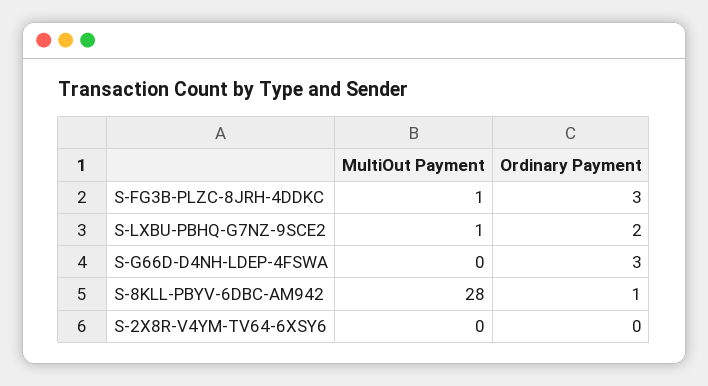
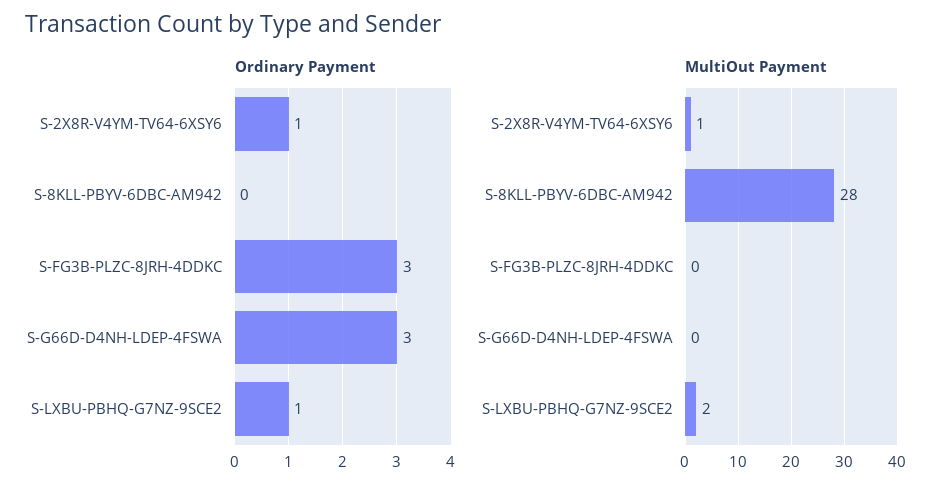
MultiOut Payment, S-FG3B-PLZC-8JRH-4DDKC: 1 -> 0
MultiOut Payment, S-LXBU-PBHQ-G7NZ-9SCE2: 1 -> 2
Ordinary Payment, S-LXBU-PBHQ-G7NZ-9SCE2: 2 -> 1
Ordinary Payment, S-8KLL-PBYV-6DBC-AM942: 1 -> 0
MultiOut Payment, S-2X8R-V4YM-TV64-6XSY6: 0 -> 1
Ordinary Payment, S-2X8R-V4YM-TV64-6XSY6: 0 -> 1

